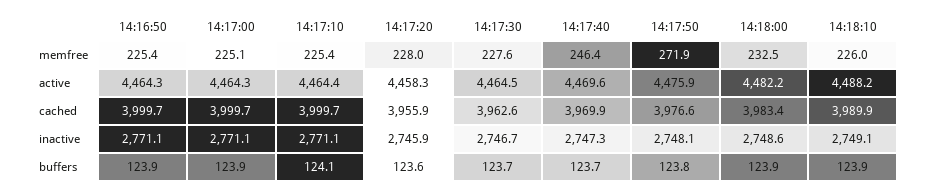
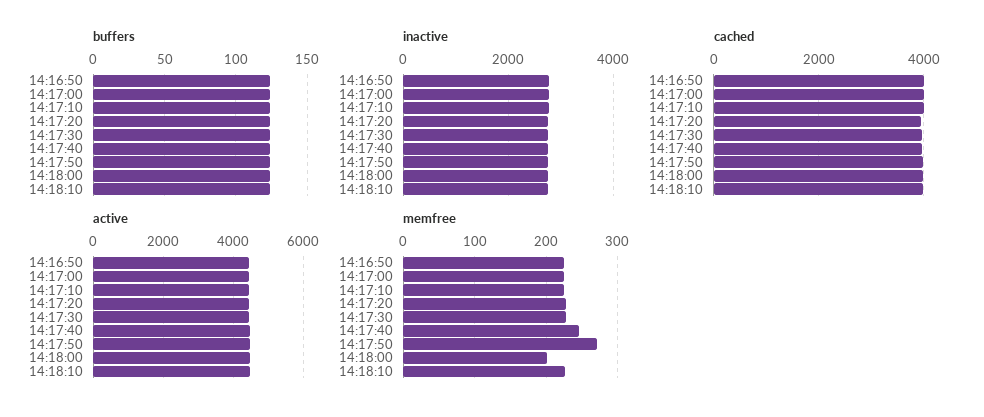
memfree, 14:18:00: 232.5 -> 200

